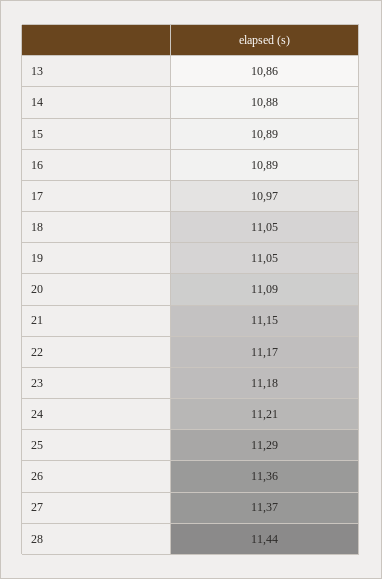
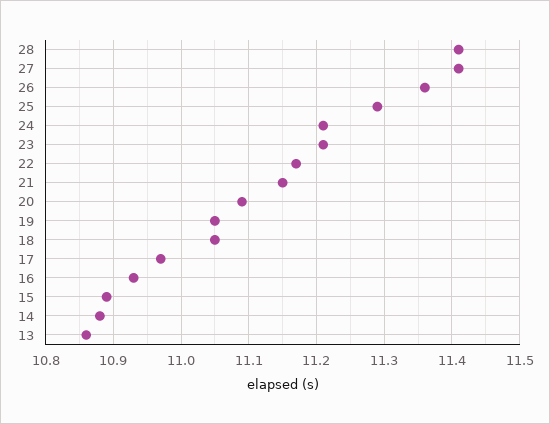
16: 10.89 -> 10.93
23: 11.18 -> 11.21
27: 11.37 -> 11.41
28: 11.44 -> 11.41

